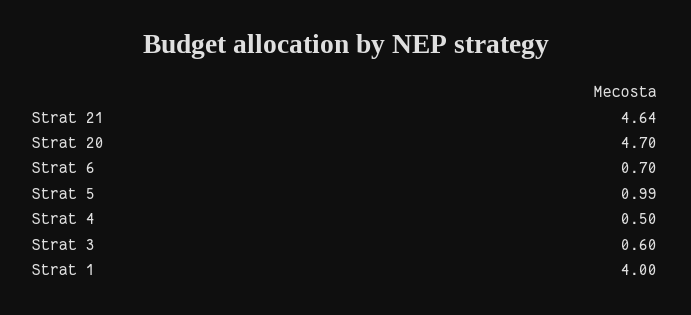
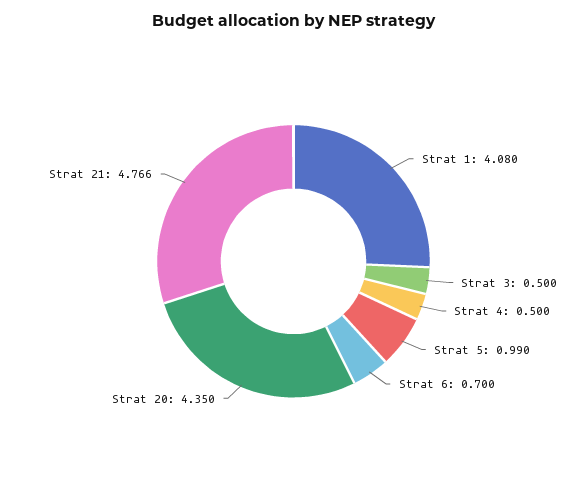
Strat 21: 4.64 -> 4.766
Strat 20: 4.7 -> 4.35
Strat 3: 0.6 -> 0.5
Strat 1: 4 -> 4.08

